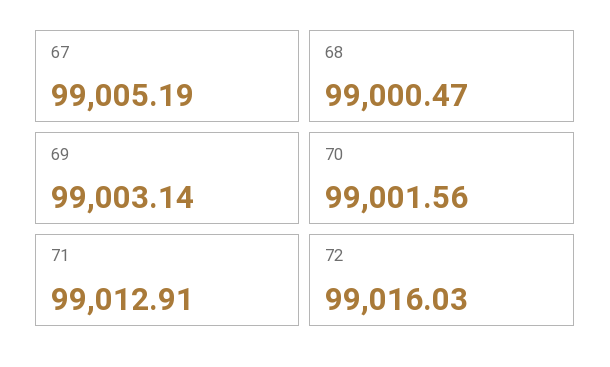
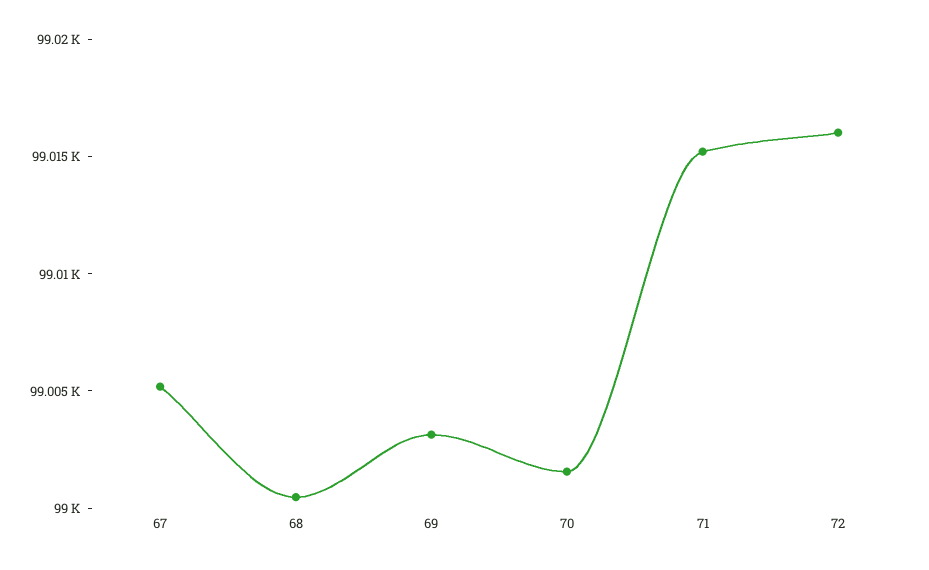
71: 99012.91 -> 99015

